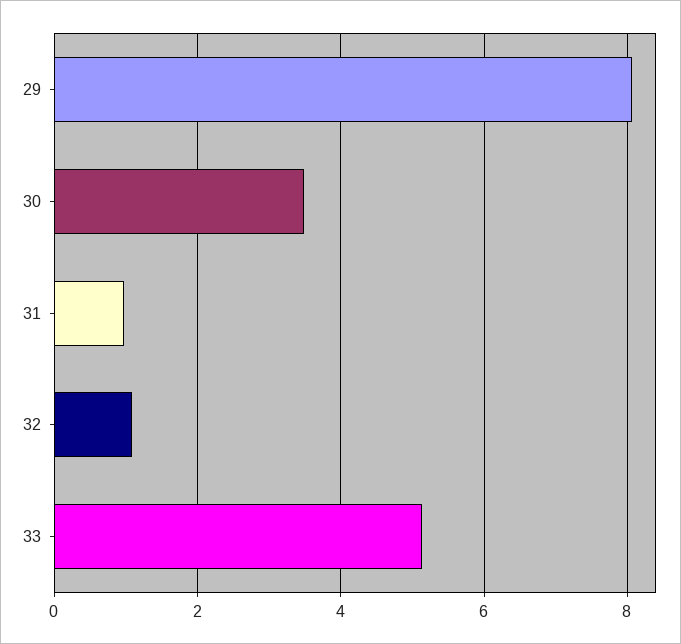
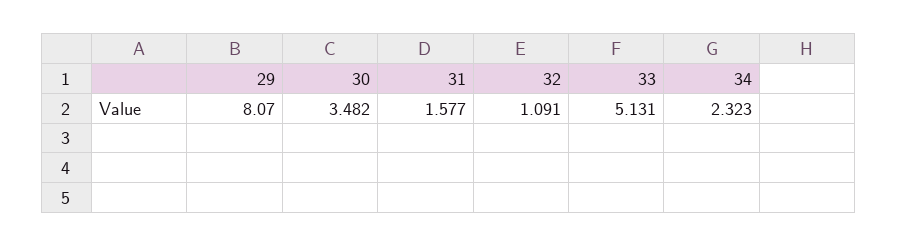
31: 1 -> 1.577
34: none -> 2.323

